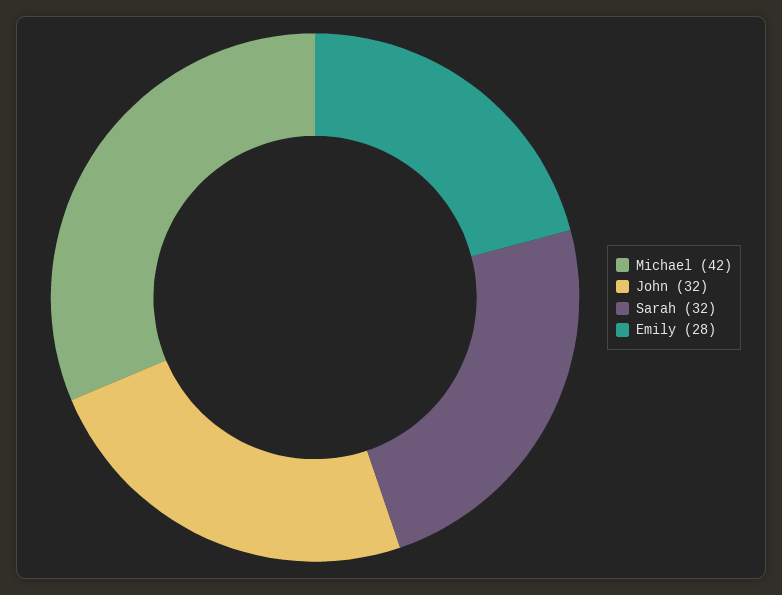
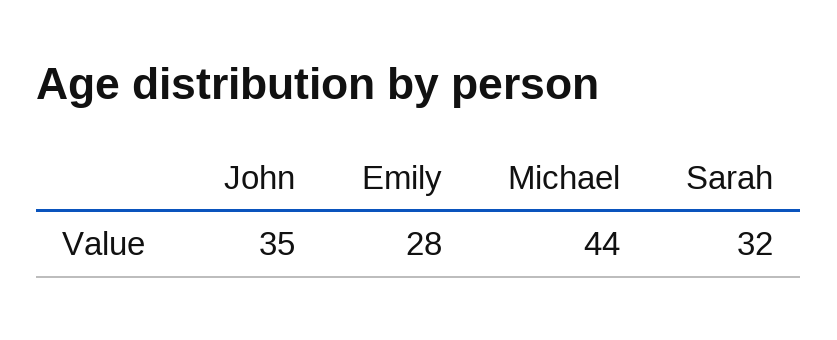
Michael: 42 -> 44
John: 32 -> 35

